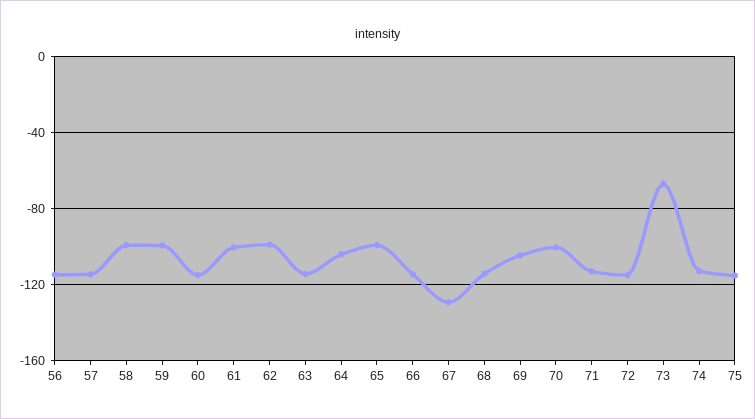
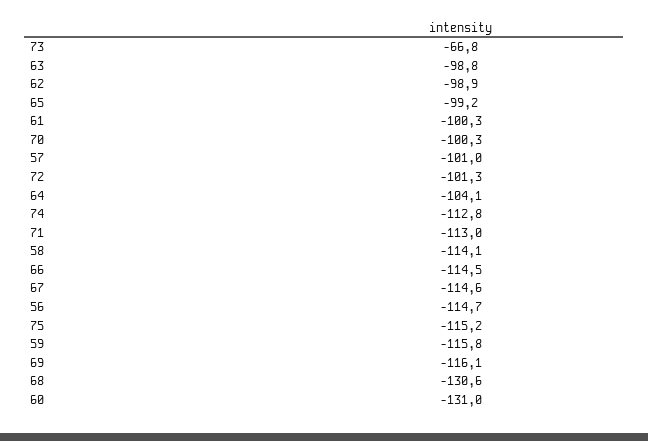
57: -115 -> -101
58: -100 -> -114.1
59: -100 -> -115.8
60: -115 -> -131
63: -115 -> -98.8
67: -130 -> -114.6
68: -115 -> -130.6
69: -105 -> -116.1
72: -115 -> -101.3

